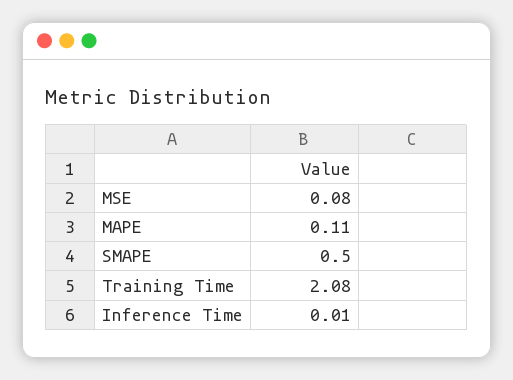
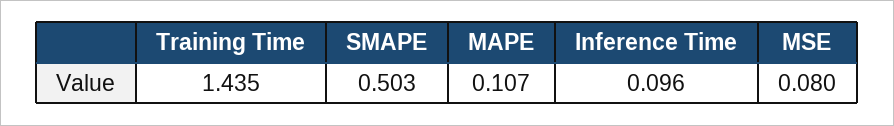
Training Time: 2.08 -> 1.435
Inference Time: 0.01 -> 0.096

